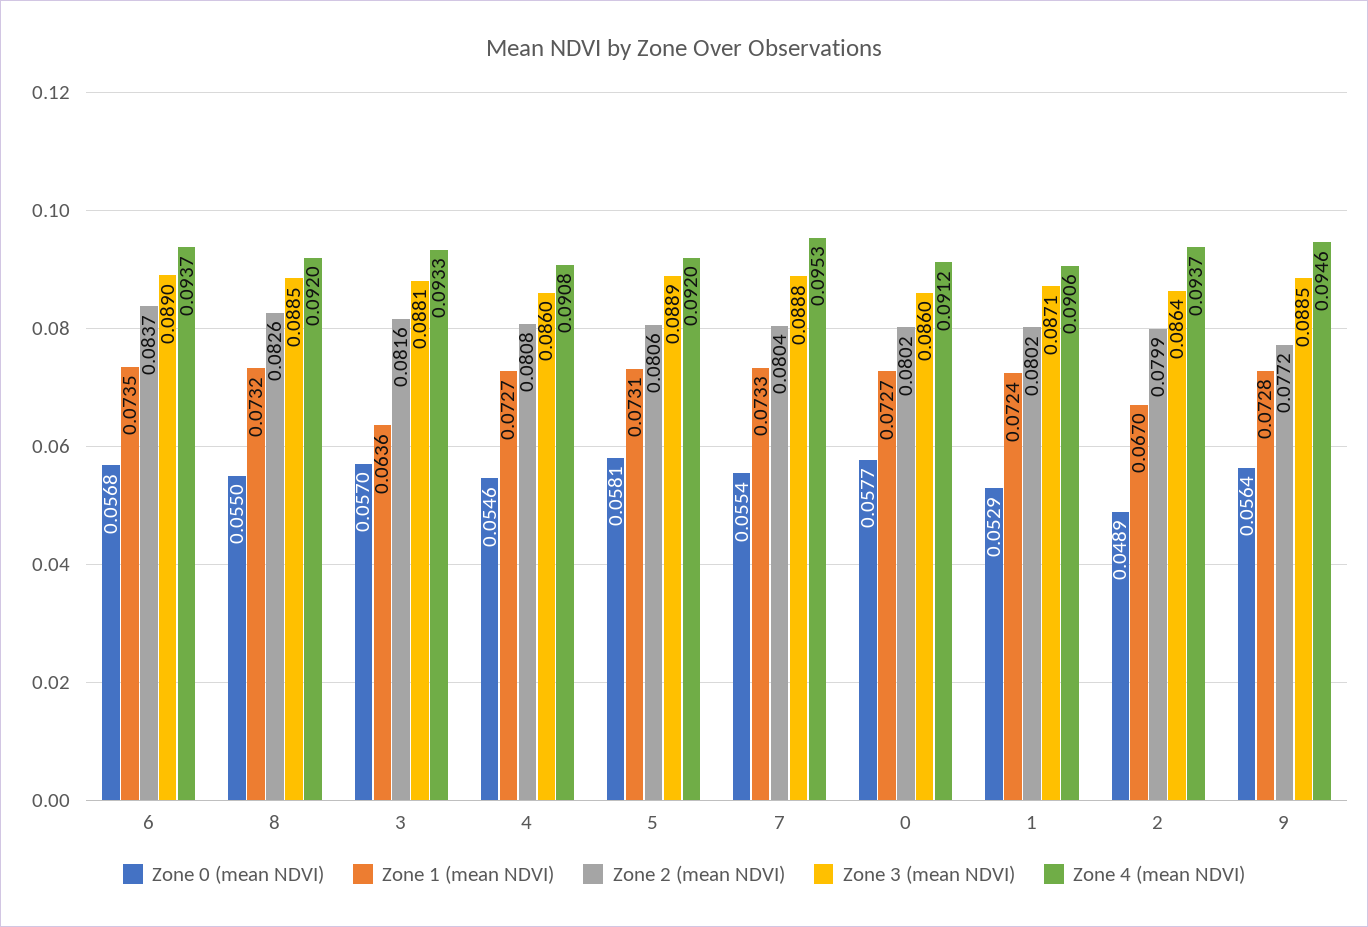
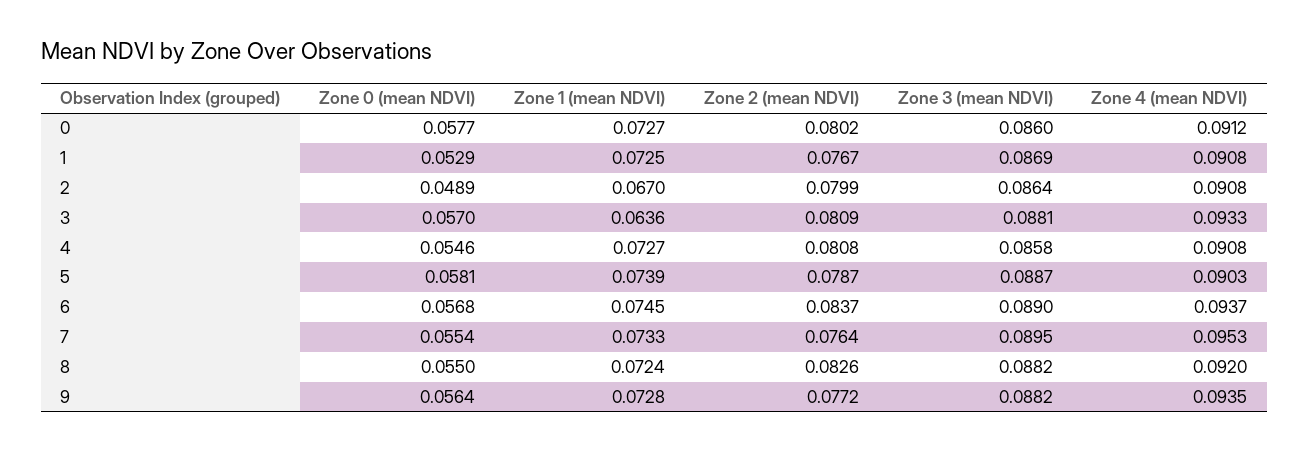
Zone 1 (mean NDVI), 6: 0.0735 -> 0.0745
Zone 1 (mean NDVI), 8: 0.0732 -> 0.0724
Zone 3 (mean NDVI), 8: 0.0885 -> 0.0882
Zone 2 (mean NDVI), 3: 0.0816 -> 0.0809
Zone 3 (mean NDVI), 4: 0.086 -> 0.0858
Zone 1 (mean NDVI), 5: 0.0731 -> 0.0739
Zone 2 (mean NDVI), 5: 0.0806 -> 0.0787
Zone 3 (mean NDVI), 5: 0.0889 -> 0.0887
Zone 4 (mean NDVI), 5: 0.092 -> 0.0903
Zone 2 (mean NDVI), 7: 0.0804 -> 0.0764
Zone 3 (mean NDVI), 7: 0.0888 -> 0.0895
Zone 1 (mean NDVI), 1: 0.0724 -> 0.0725
Zone 2 (mean NDVI), 1: 0.0802 -> 0.0767
Zone 3 (mean NDVI), 1: 0.0871 -> 0.0869
Zone 4 (mean NDVI), 1: 0.0906 -> 0.0908
Zone 4 (mean NDVI), 2: 0.0937 -> 0.0908
Zone 3 (mean NDVI), 9: 0.0885 -> 0.0882
Zone 4 (mean NDVI), 9: 0.0946 -> 0.0935

